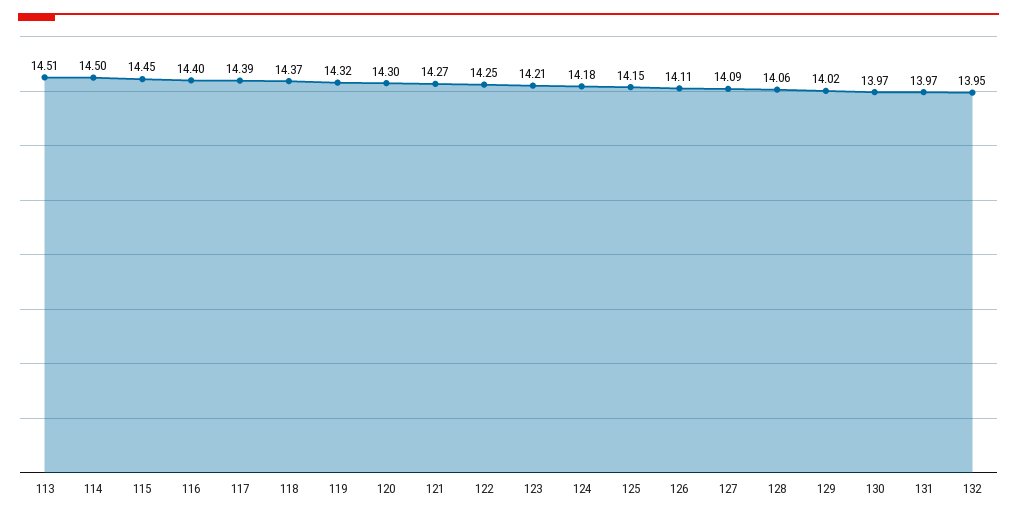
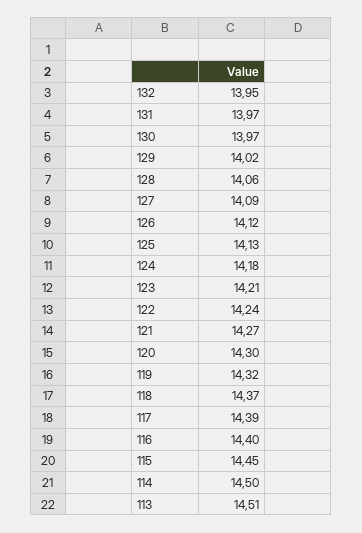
122: 14.25 -> 14.24
125: 14.15 -> 14.13
126: 14.11 -> 14.12

